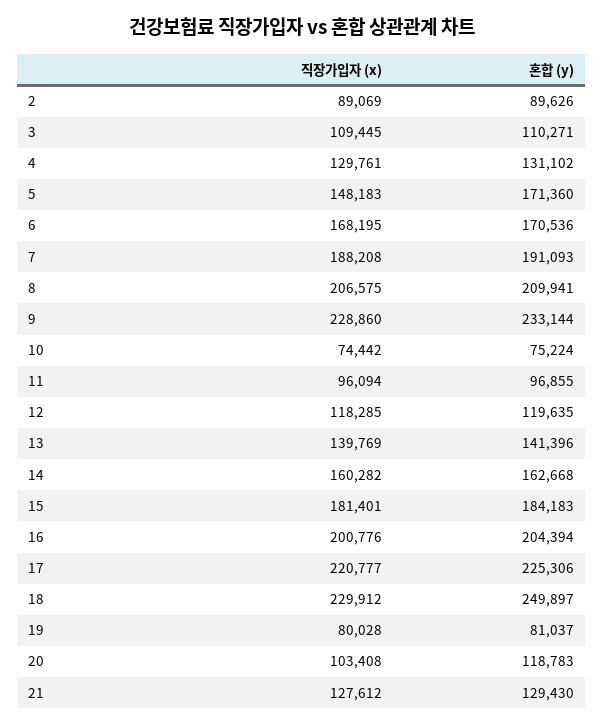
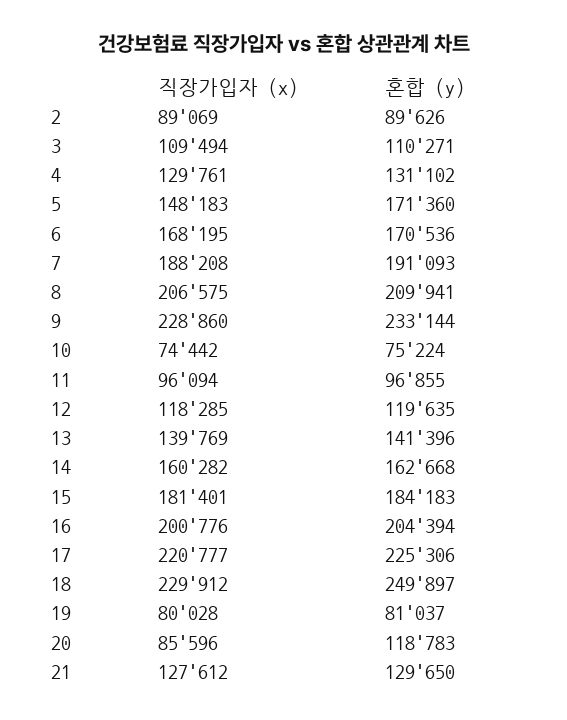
직장가입자 (x), 3: 109445 -> 109494
직장가입자 (x), 20: 103408 -> 85596
혼합 (y), 21: 129430 -> 129650

